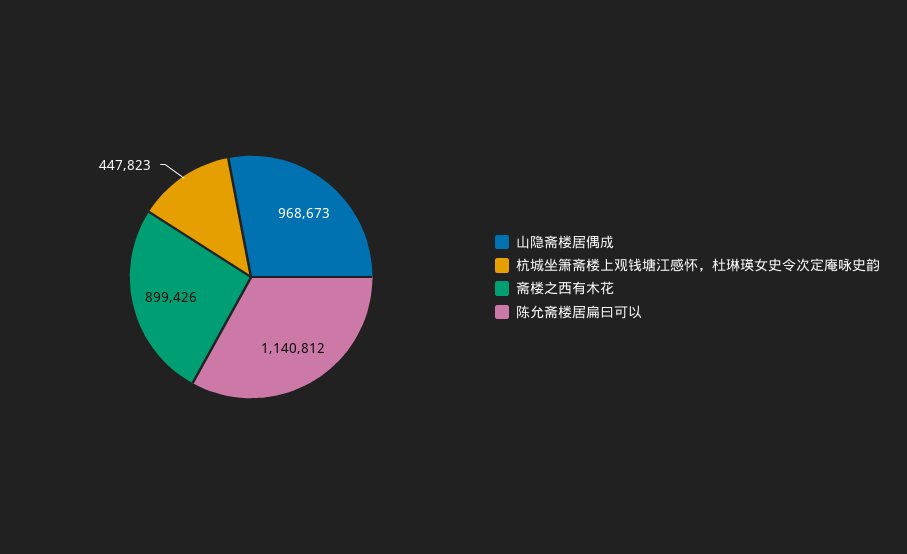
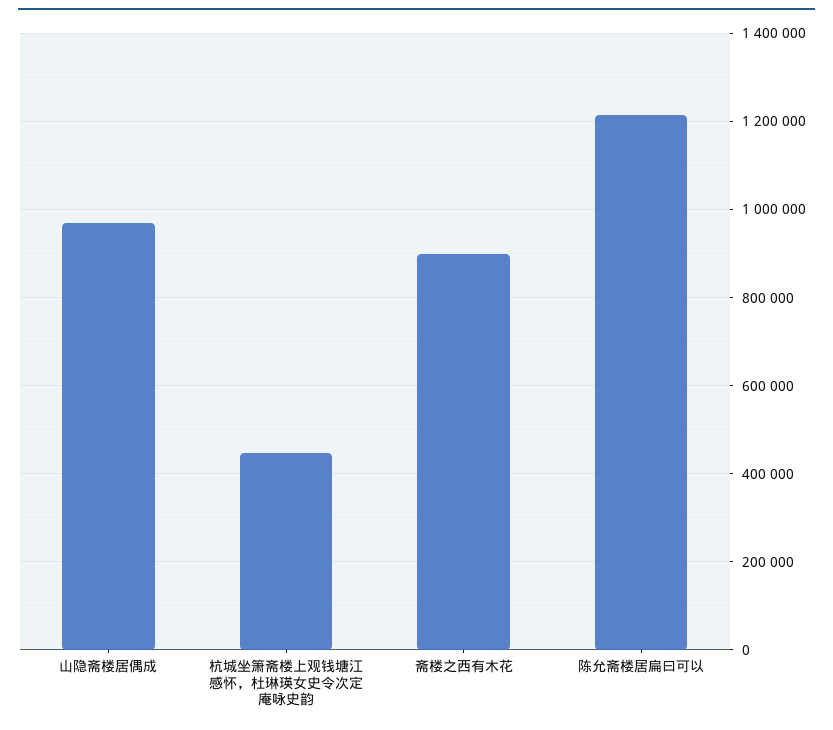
陈允斋楼居扁曰可以: 1140812 -> 1220000

